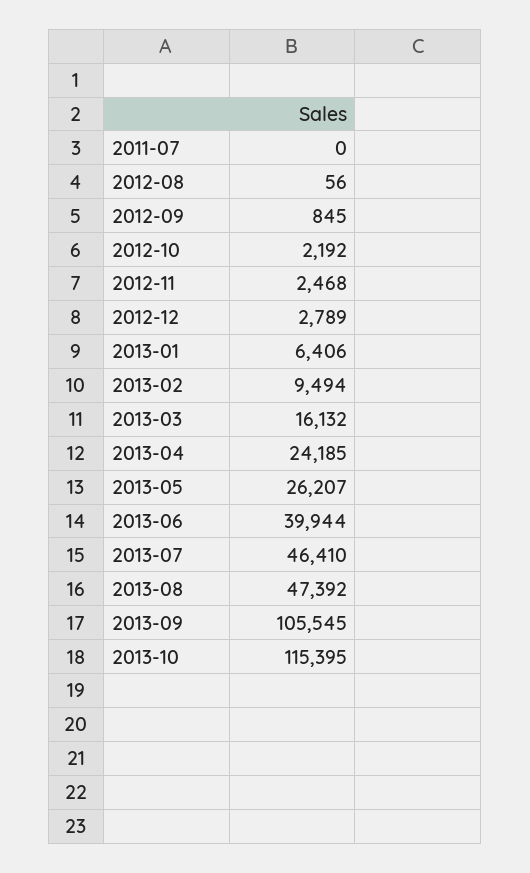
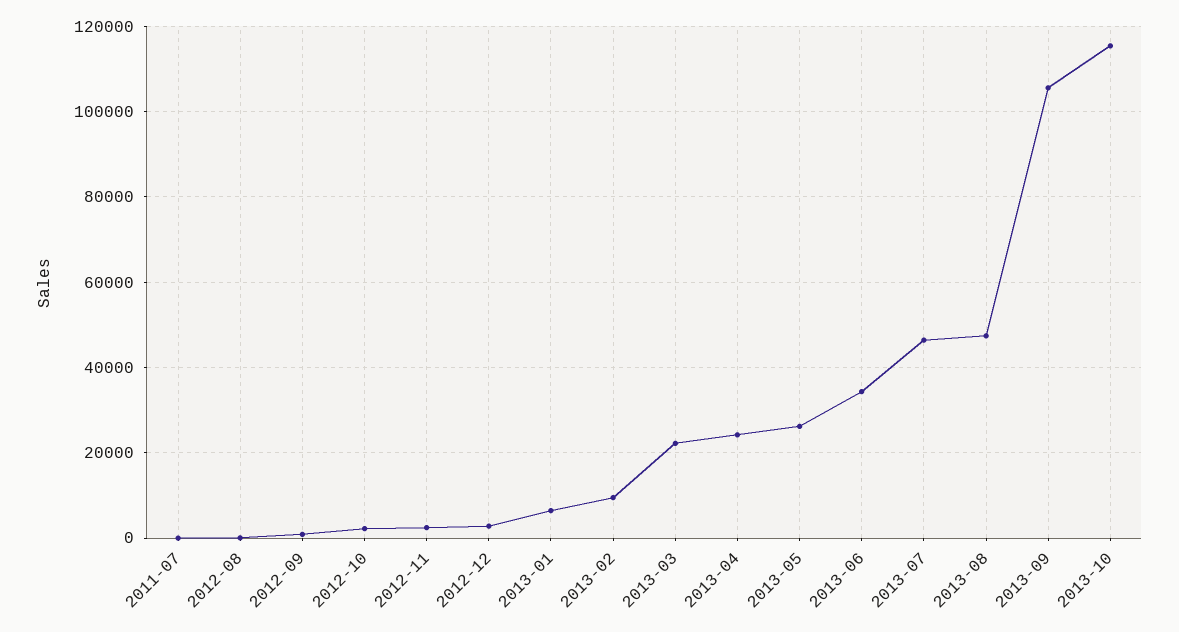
2013-03: 16132 -> 22000
2013-06: 39944 -> 34000

